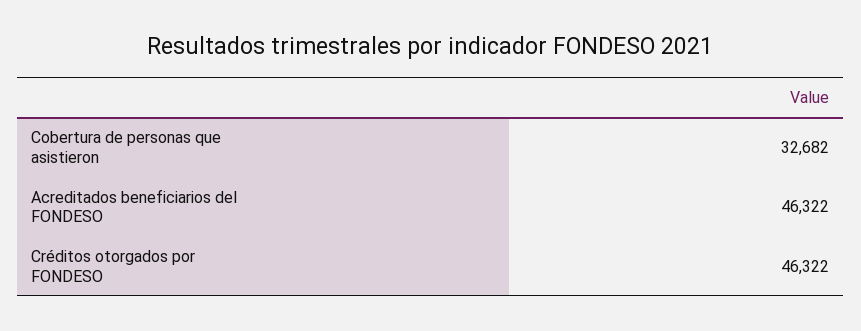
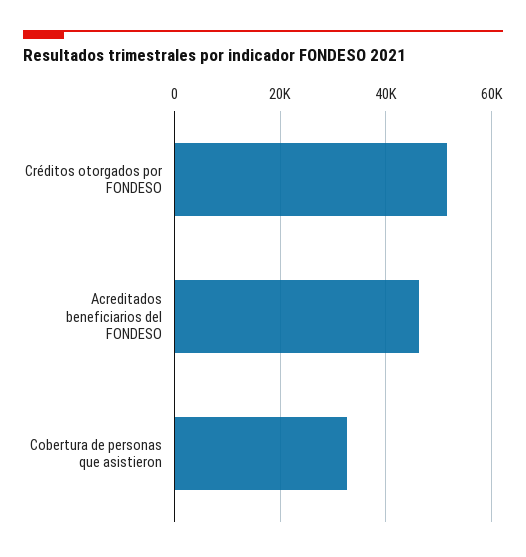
Créditos otorgados por FONDESO: 46322 -> 52000

